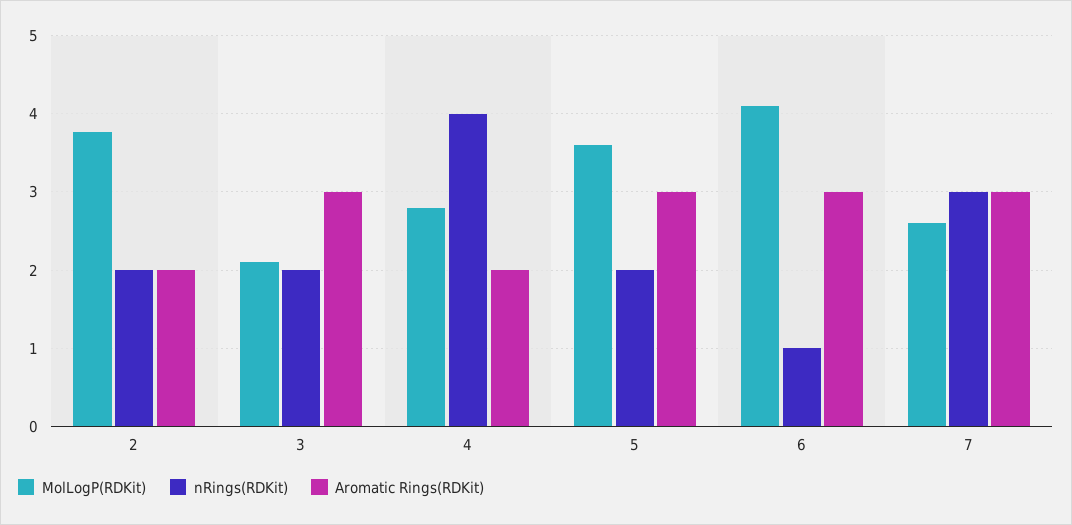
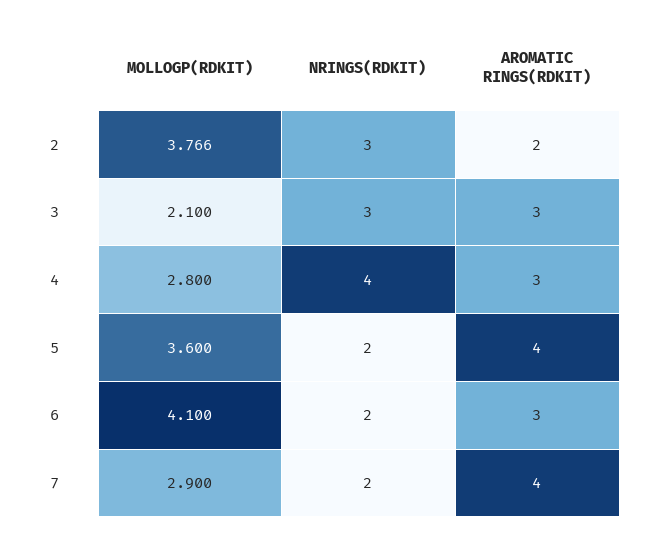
nRings(RDKit), 2: 2 -> 3
nRings(RDKit), 3: 2 -> 3
Aromatic Rings(RDKit), 4: 2 -> 3
Aromatic Rings(RDKit), 5: 3 -> 4
nRings(RDKit), 6: 1 -> 2
MolLogP(RDKit), 7: 2.6 -> 2.9
nRings(RDKit), 7: 3 -> 2
Aromatic Rings(RDKit), 7: 3 -> 4

